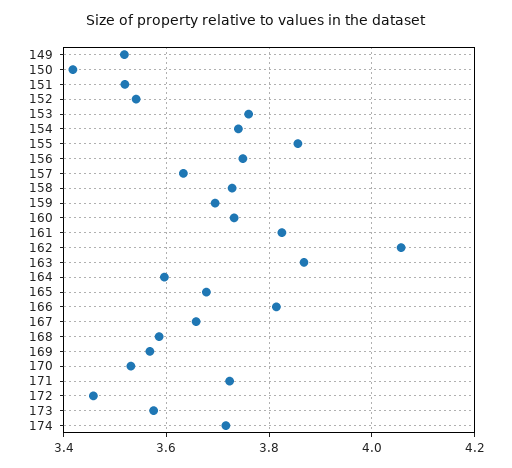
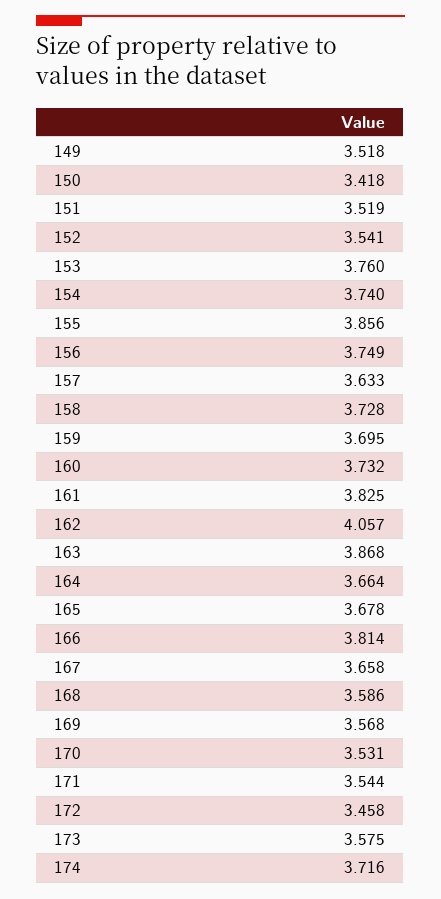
164: 3.6 -> 3.664
171: 3.72 -> 3.544

